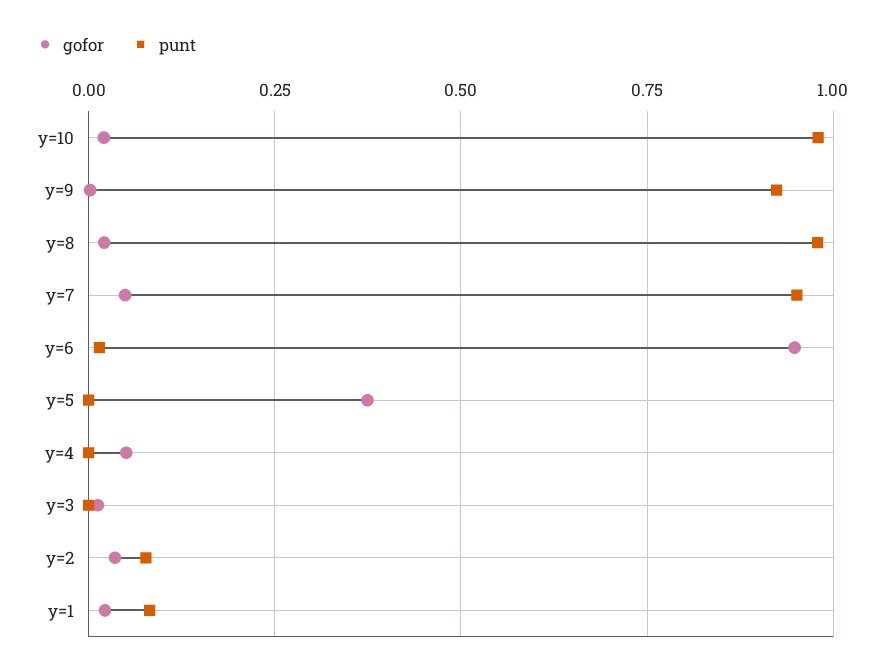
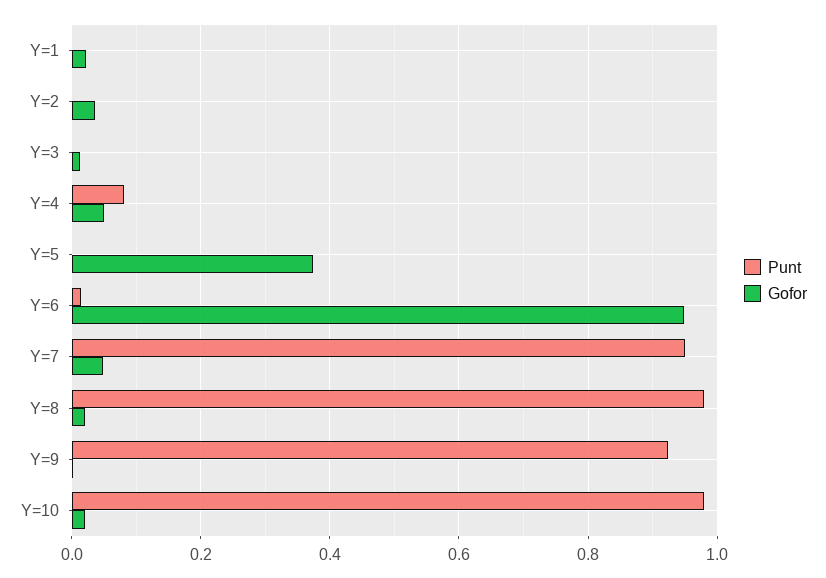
punt, y=4: 0 -> 0.08
punt, y=2: 0.075 -> 0
punt, y=1: 0.075 -> 0

